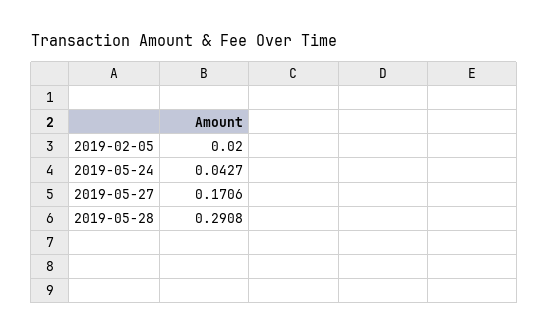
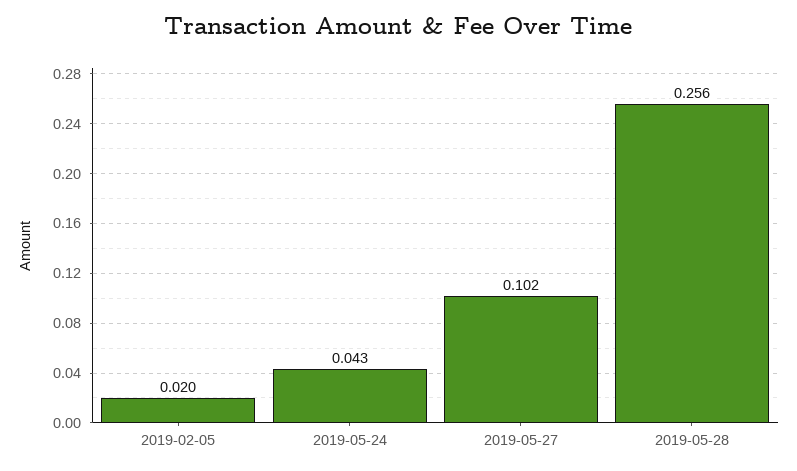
2019-05-27: 0.1706 -> 0.102
2019-05-28: 0.2908 -> 0.256

